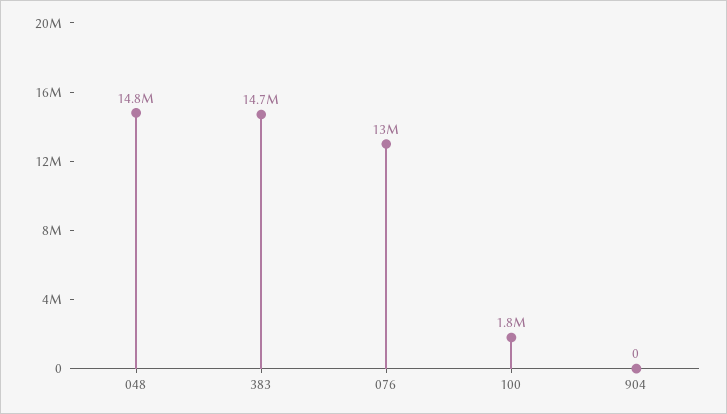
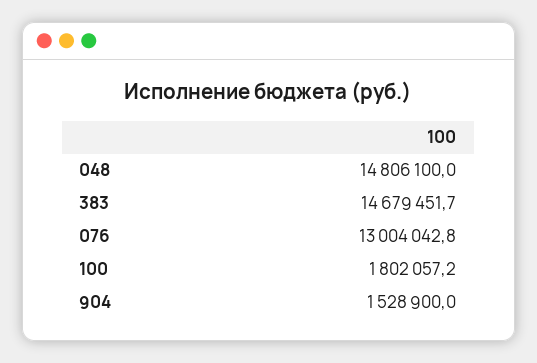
904: 0 -> 1528900

